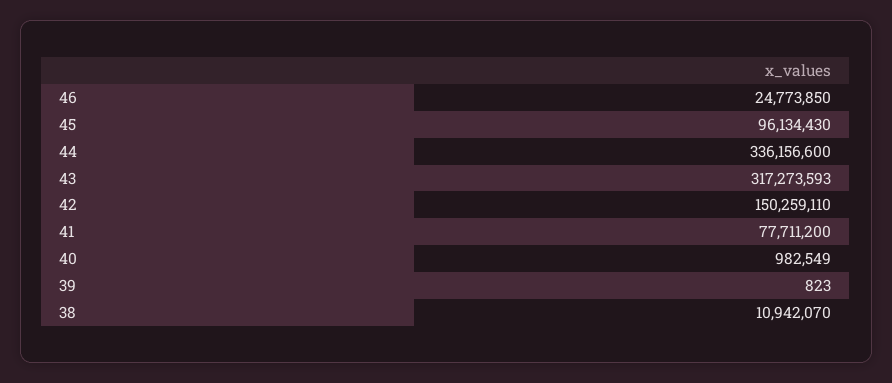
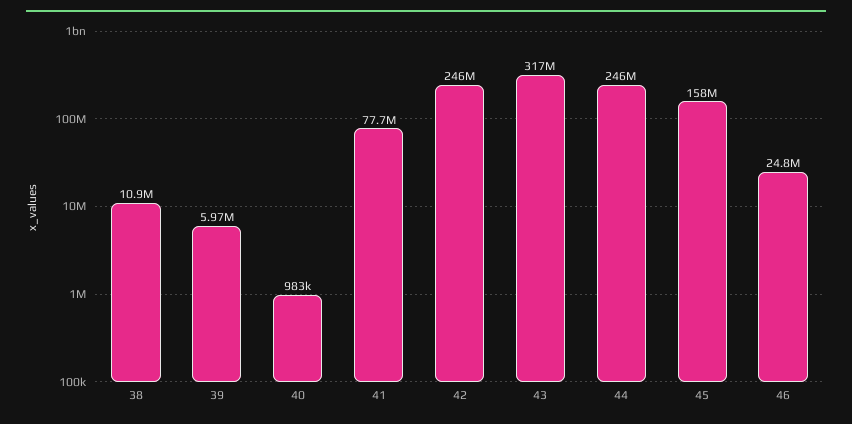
45: 96134430 -> 158000000
44: 336156600 -> 246000000
42: 150259110 -> 246000000
39: 823 -> 5970000

